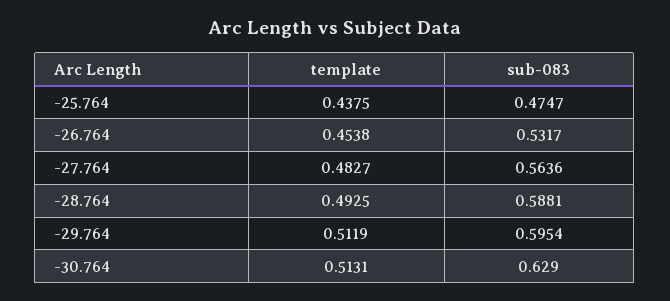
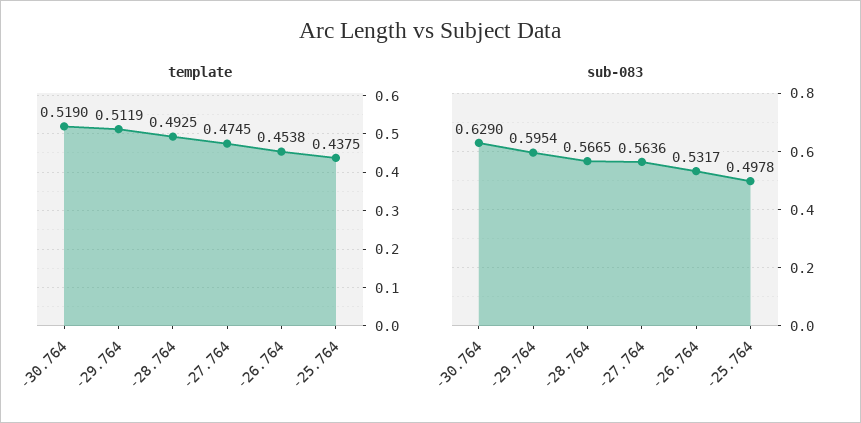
sub-083, -25.764: 0.4747 -> 0.4978
template, -27.764: 0.4827 -> 0.4745
sub-083, -28.764: 0.5881 -> 0.5665
template, -30.764: 0.5131 -> 0.519

